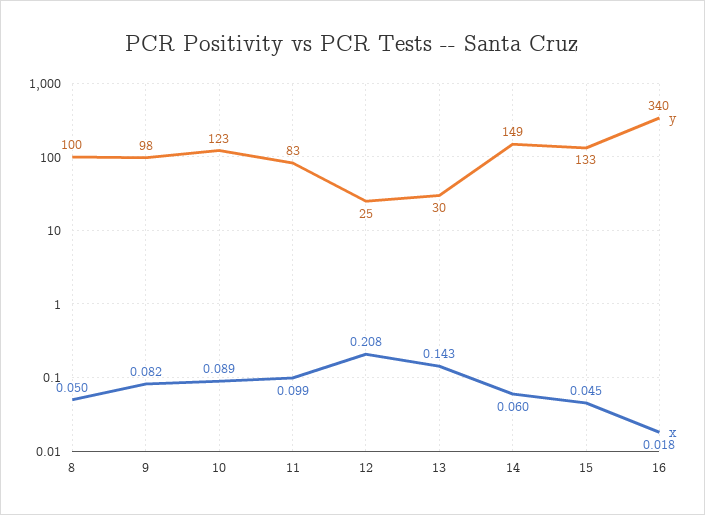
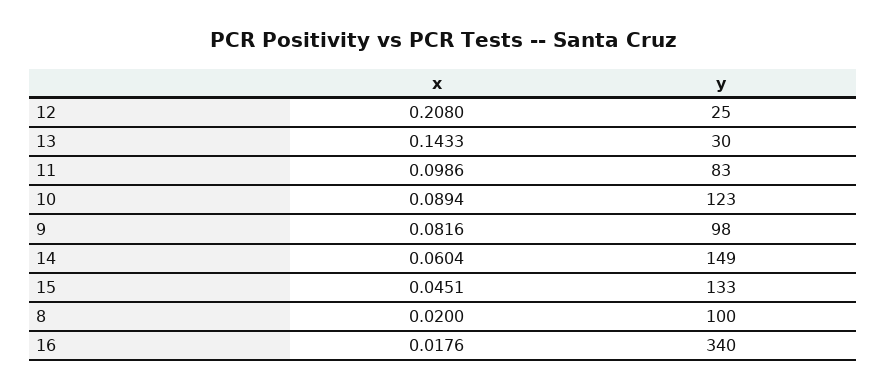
x, 8: 0.05 -> 0.02

